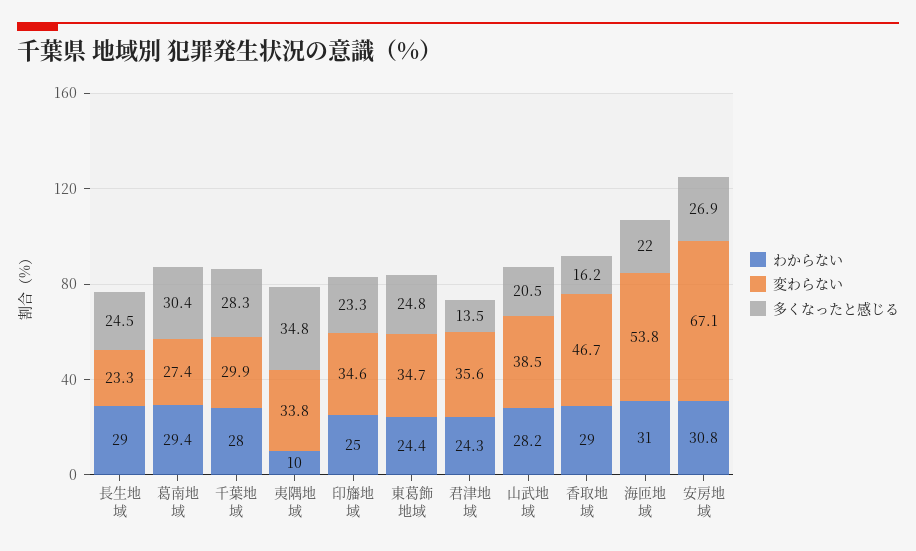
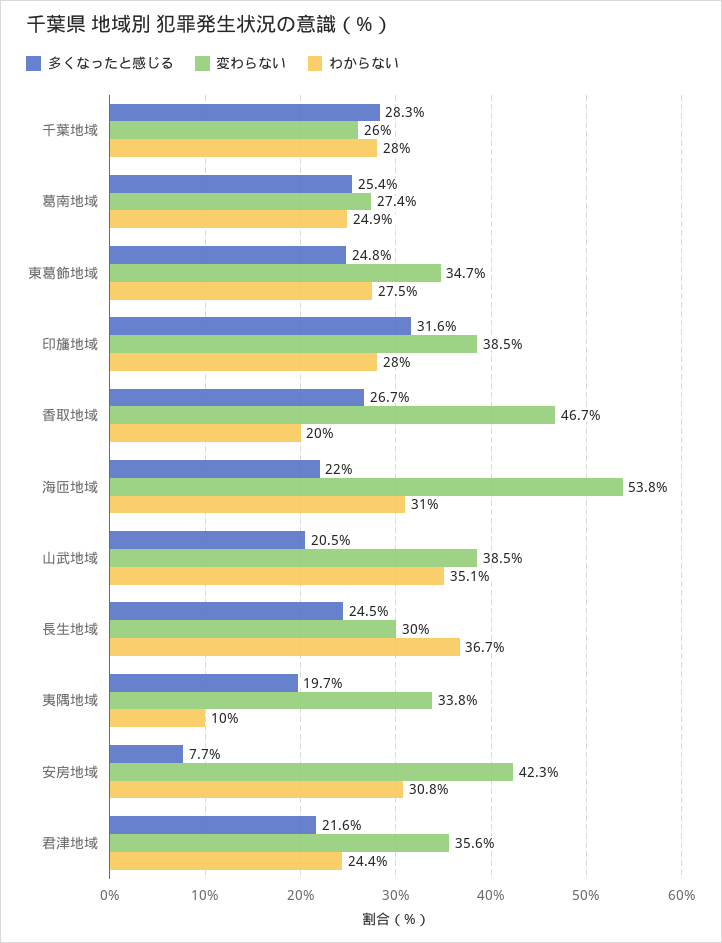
わからない, 長生地域: 29 -> 36.7
変わらない, 長生地域: 23.3 -> 30
わからない, 葛南地域: 29.4 -> 24.9
多くなったと感じる, 葛南地域: 30.4 -> 25.4
変わらない, 千葉地域: 29.9 -> 26
多くなったと感じる, 夷隅地域: 34.8 -> 19.7
わからない, 印旛地域: 25 -> 28
変わらない, 印旛地域: 34.6 -> 38.5
多くなったと感じる, 印旛地域: 23.3 -> 31.6
わからない, 東葛飾地域: 24.4 -> 27.5
わからない, 君津地域: 24.3 -> 24.4
多くなったと感じる, 君津地域: 13.5 -> 21.6
わからない, 山武地域: 28.2 -> 35.1
わからない, 香取地域: 29 -> 20
多くなったと感じる, 香取地域: 16.2 -> 26.7
変わらない, 安房地域: 67.1 -> 42.3
多くなったと感じる, 安房地域: 26.9 -> 7.7

